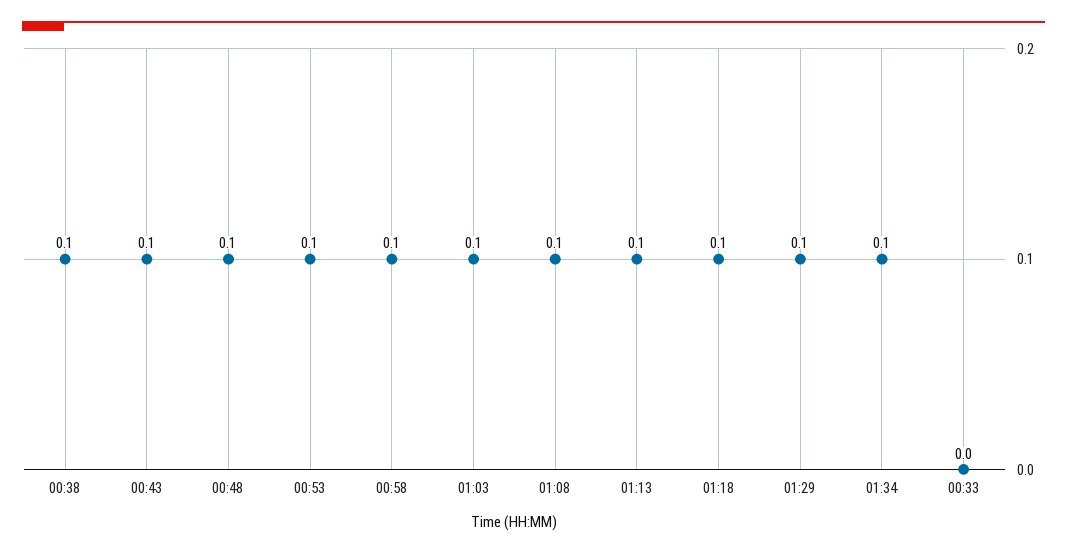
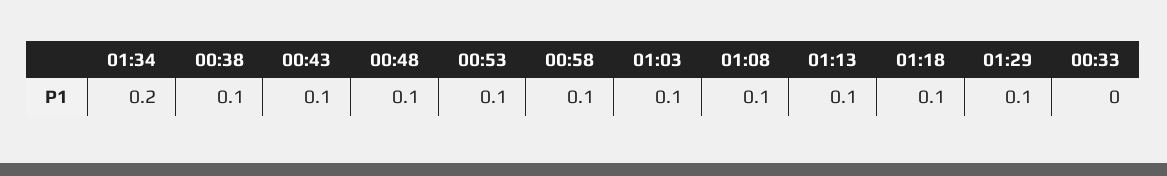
01:34: 0.1 -> 0.2

